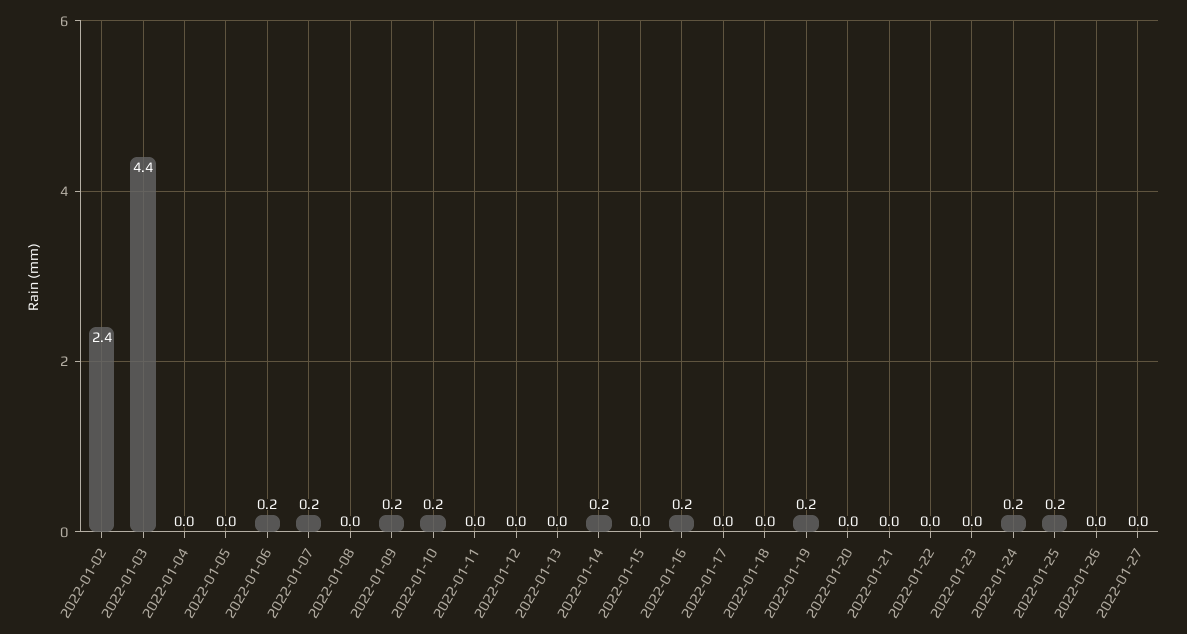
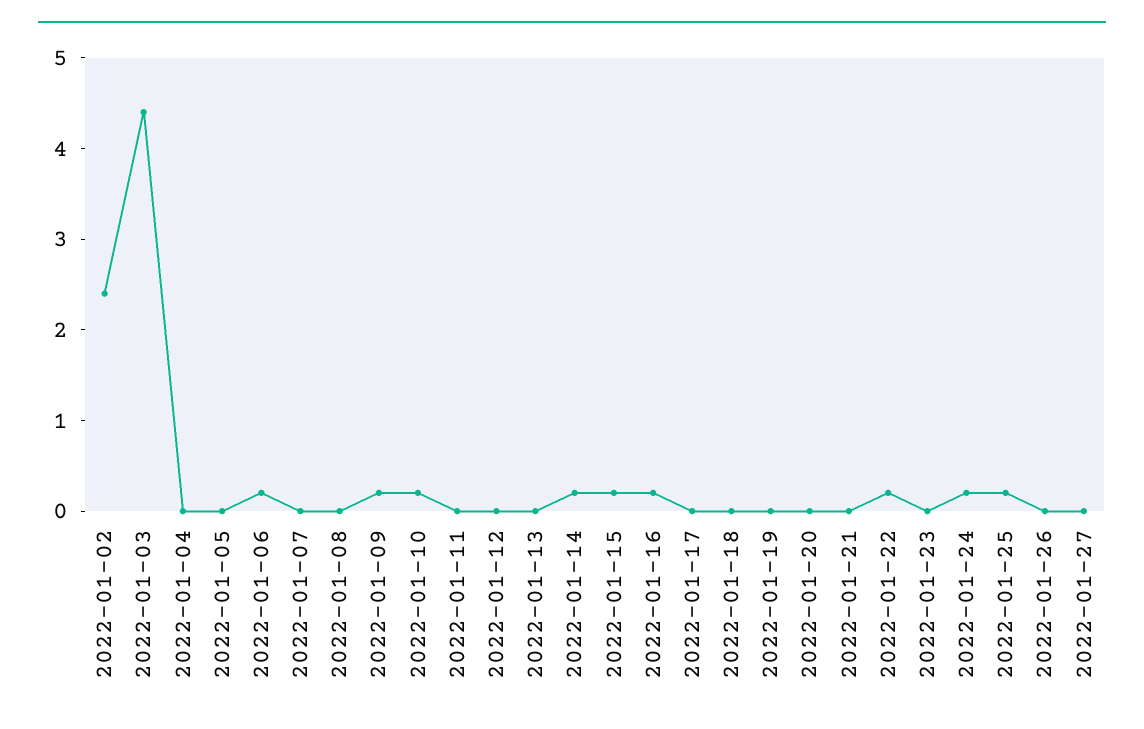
2022-01-07: 0.2 -> 0
2022-01-15: 0 -> 0.2
2022-01-19: 0.2 -> 0
2022-01-22: 0 -> 0.2

